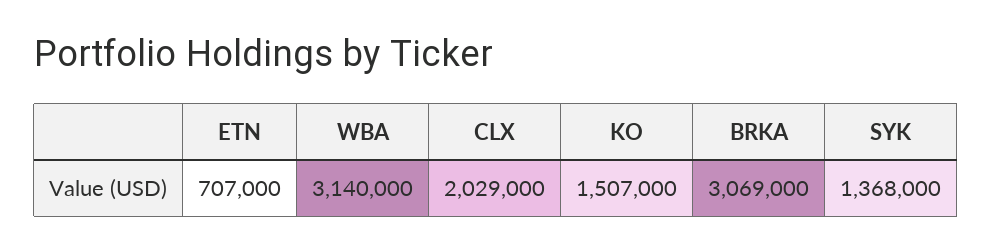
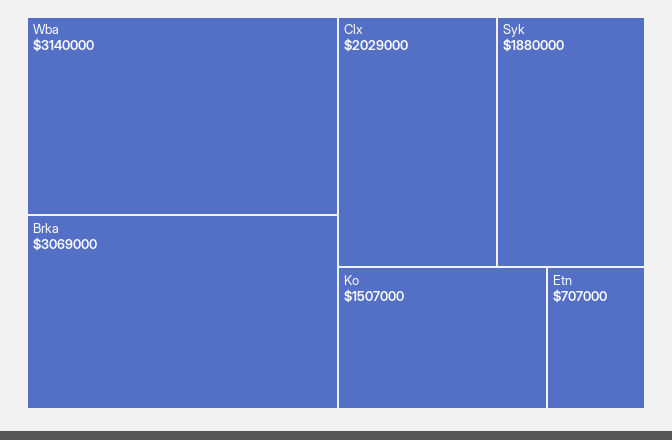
SYK: 1368000 -> 1880000

